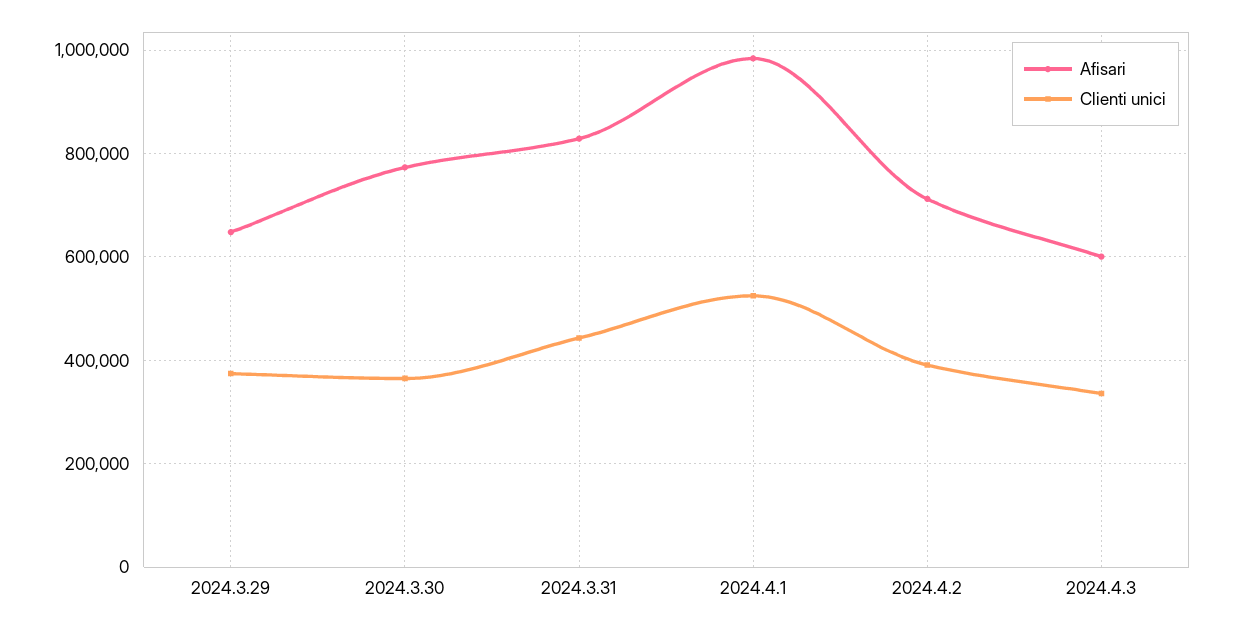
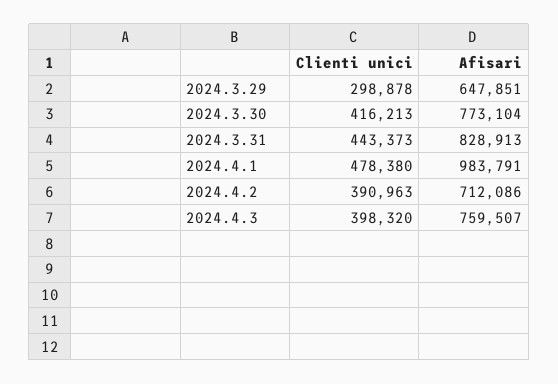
Clienti unici, 2024.3.29: 380000 -> 298878
Clienti unici, 2024.3.30: 360000 -> 416213
Clienti unici, 2024.4.1: 520000 -> 478380
Afisari, 2024.4.3: 600000 -> 759507
Clienti unici, 2024.4.3: 340000 -> 398320

